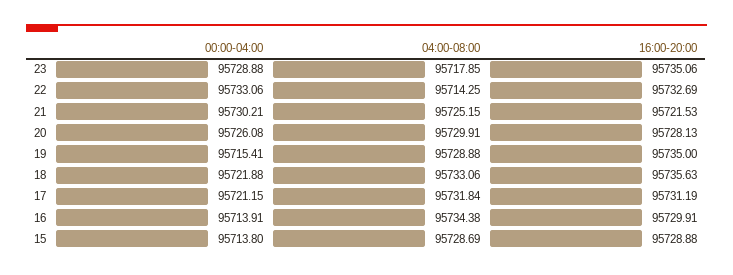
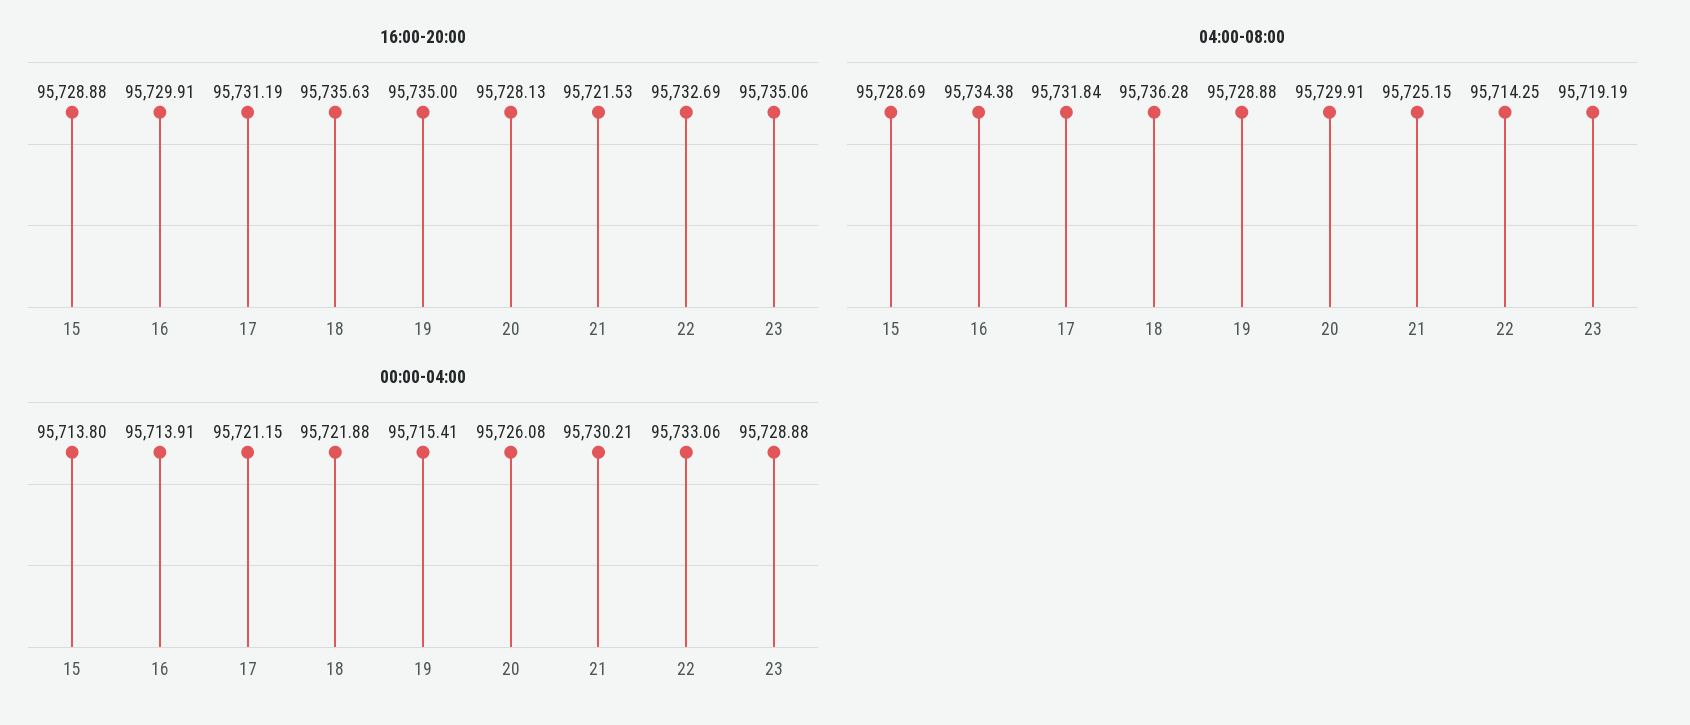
04:00-08:00, 23: 95717.85 -> 95719.19
04:00-08:00, 18: 95733.06 -> 95736.28

